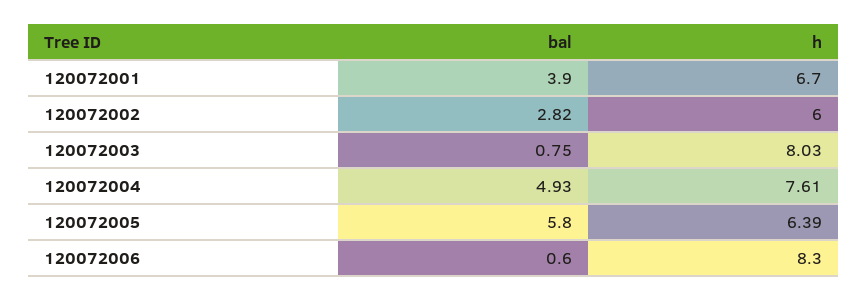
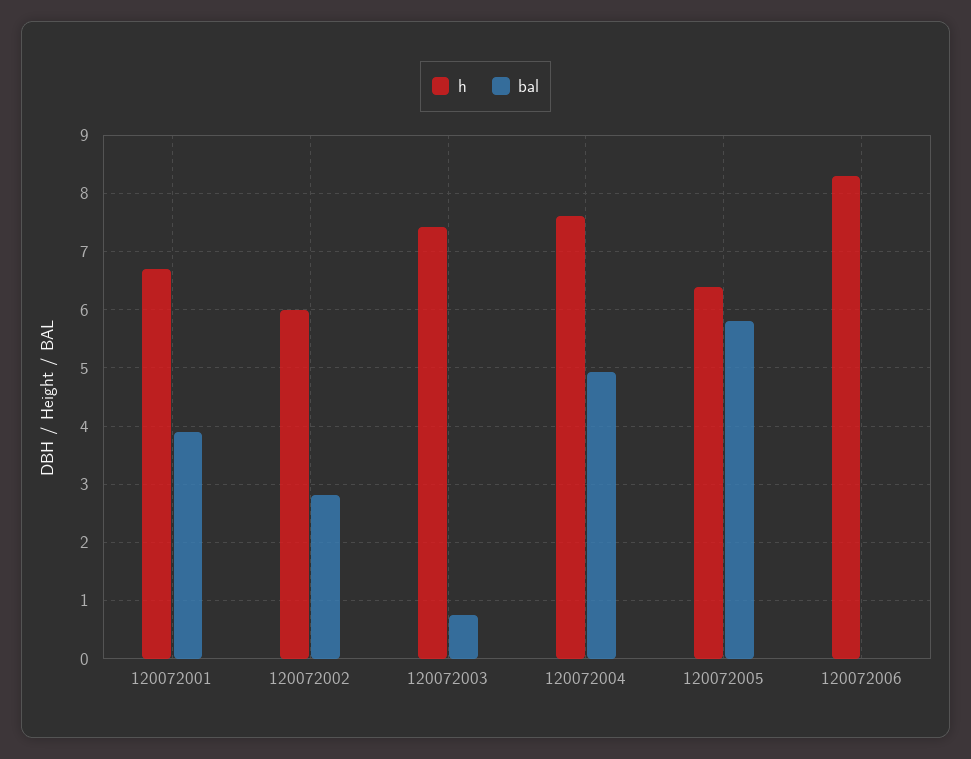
h, 120072003: 8.03 -> 7.4
bal, 120072006: 0.6 -> 0

